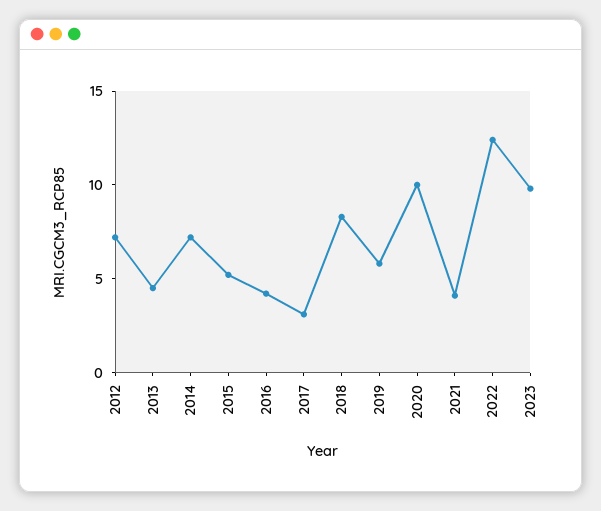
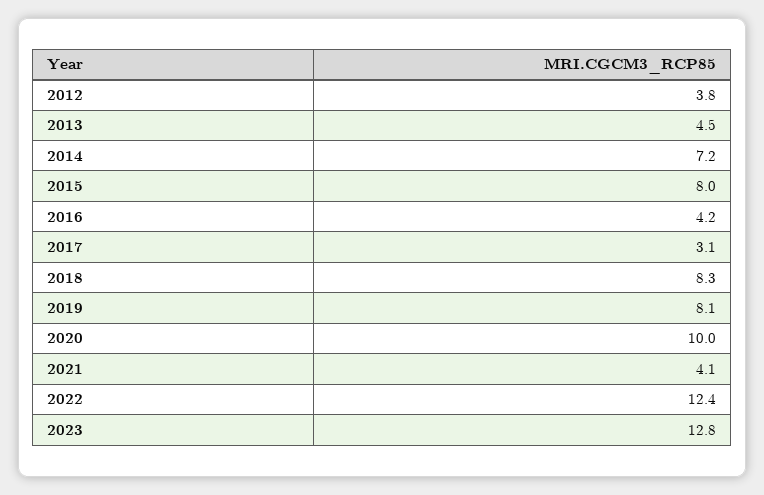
2012: 7 -> 3.8
2015: 5 -> 8
2019: 6 -> 8.1
2023: 10 -> 12.8

